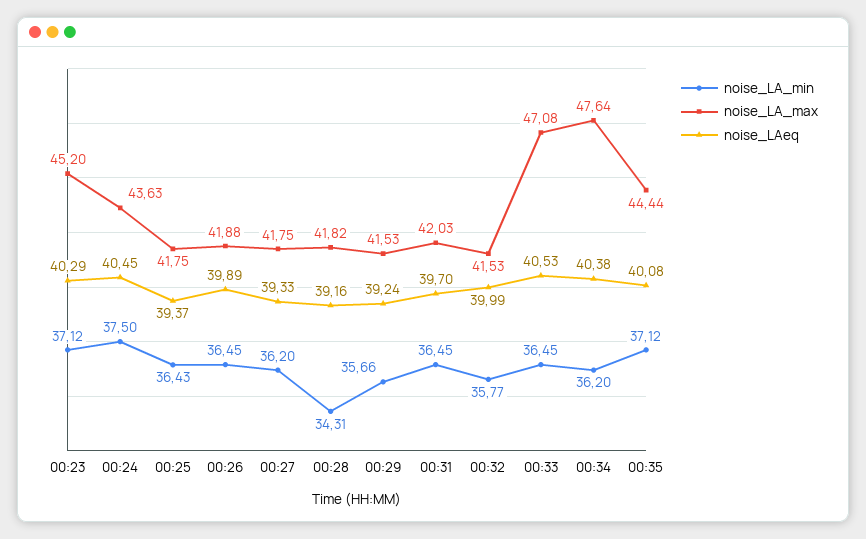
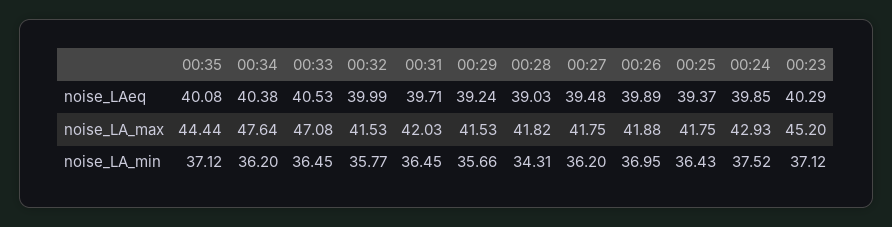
noise_LA_min, 00:24: 37.5 -> 37.52
noise_LA_max, 00:24: 43.63 -> 42.93
noise_LAeq, 00:24: 40.45 -> 39.85
noise_LA_min, 00:26: 36.45 -> 36.95
noise_LAeq, 00:27: 39.33 -> 39.48
noise_LAeq, 00:28: 39.16 -> 39.03
noise_LAeq, 00:31: 39.7 -> 39.71

